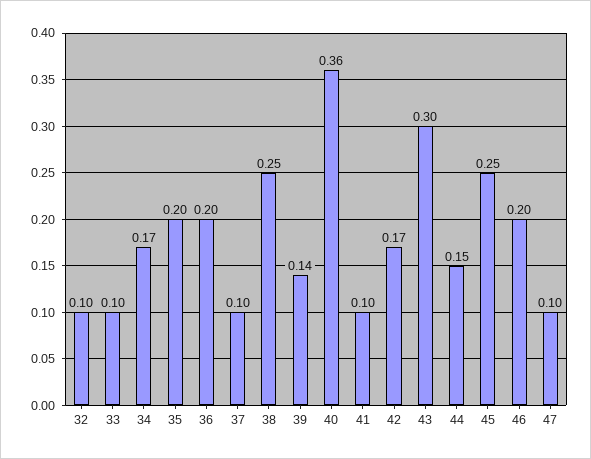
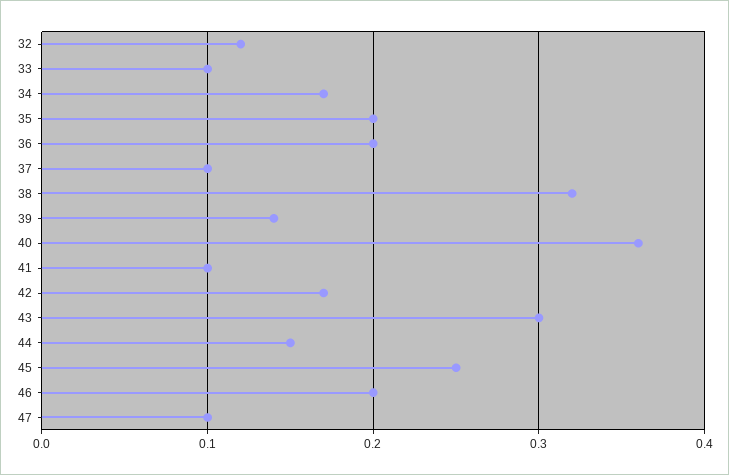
32: 0.1 -> 0.12
38: 0.25 -> 0.32

